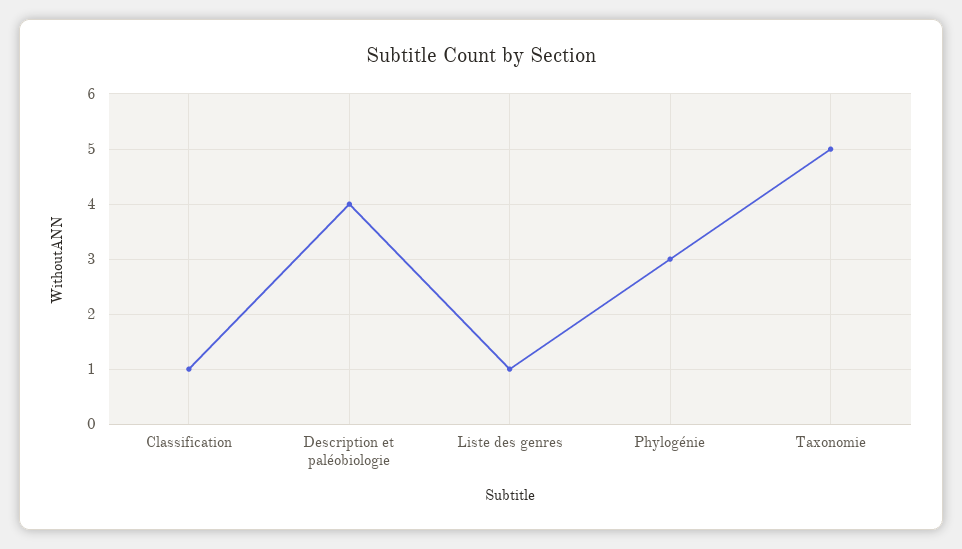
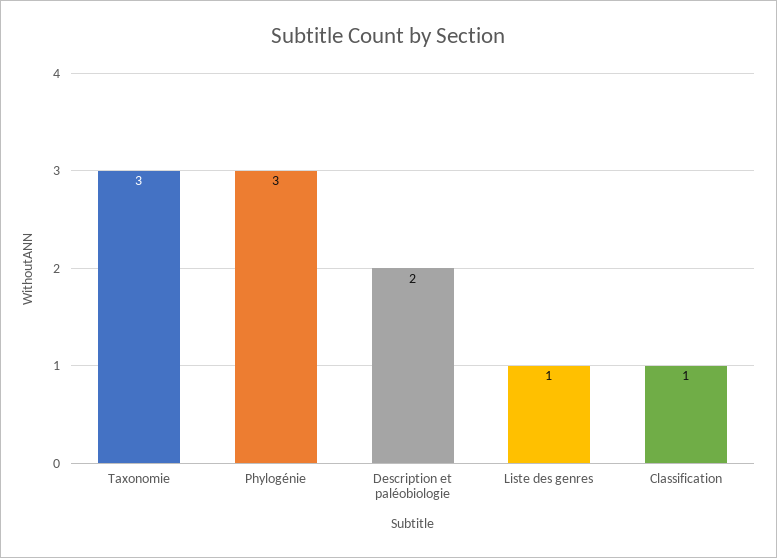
Description et paléobiologie: 4 -> 2
Taxonomie: 5 -> 3

